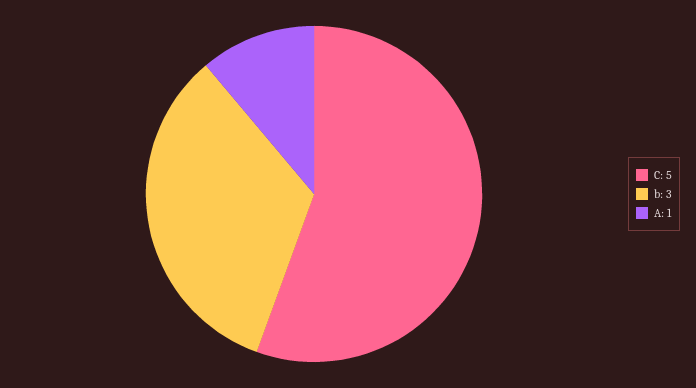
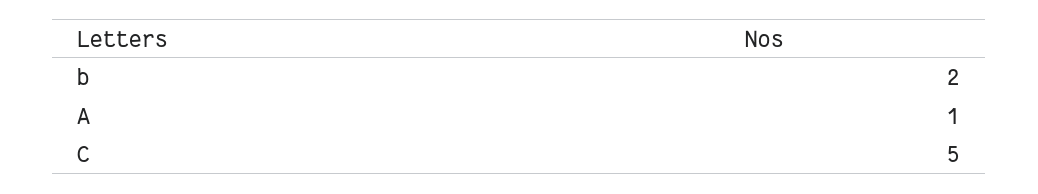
b: 3 -> 2

